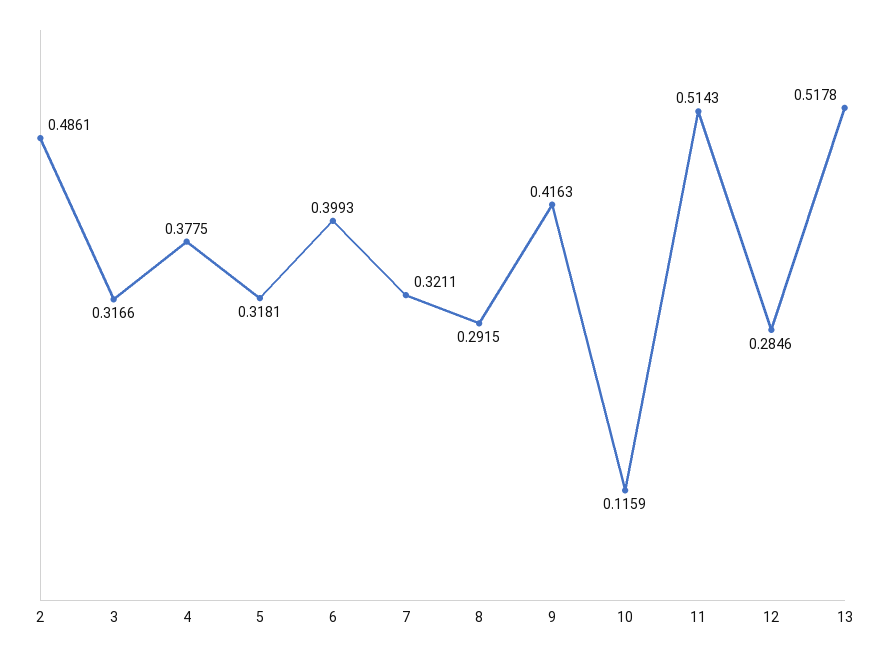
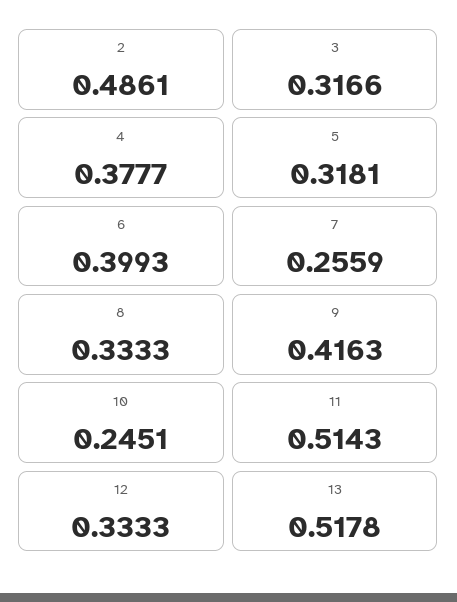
4: 0.3775 -> 0.3777
7: 0.3211 -> 0.2559
8: 0.2915 -> 0.3333
10: 0.1159 -> 0.2451
12: 0.2846 -> 0.3333

